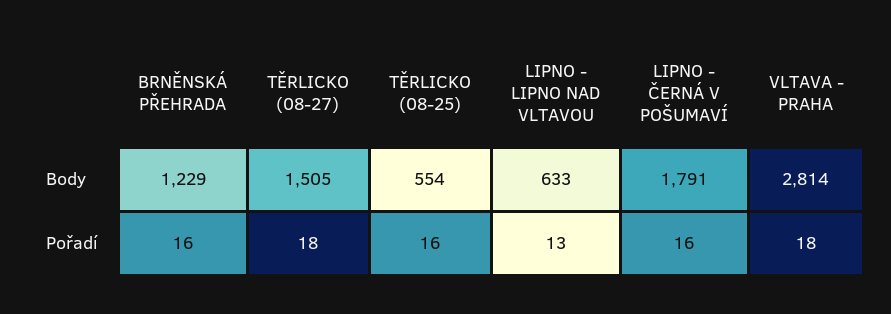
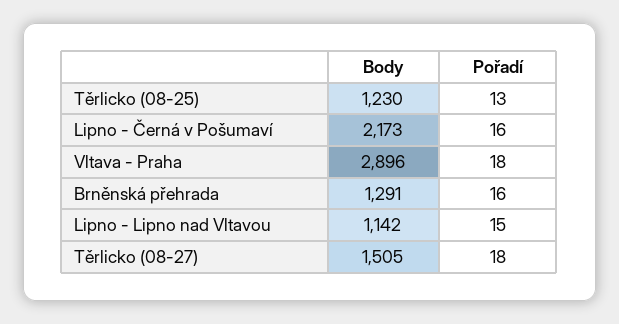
BRNĚNSKÁ PŘEHRADA, Body: 1229 -> 1291
TĚRLICKO (08-25), Body: 554 -> 1230
LIPNO - LIPNO NAD VLTAVOU, Body: 633 -> 1142
LIPNO - ČERNÁ V POŠUMAVÍ, Body: 1791 -> 2173
VLTAVA - PRAHA, Body: 2814 -> 2896
TĚRLICKO (08-25), Pořadí: 16 -> 13
LIPNO - LIPNO NAD VLTAVOU, Pořadí: 13 -> 15

